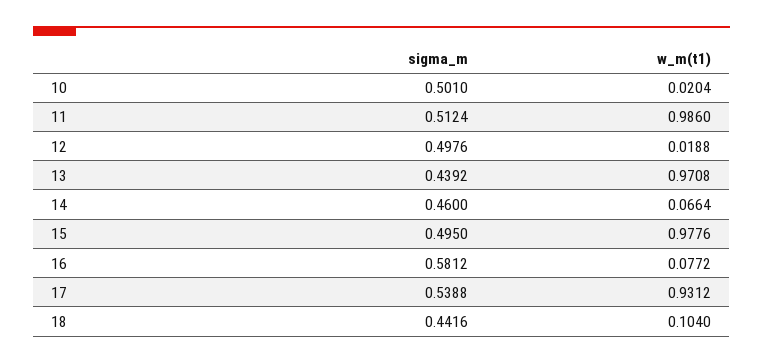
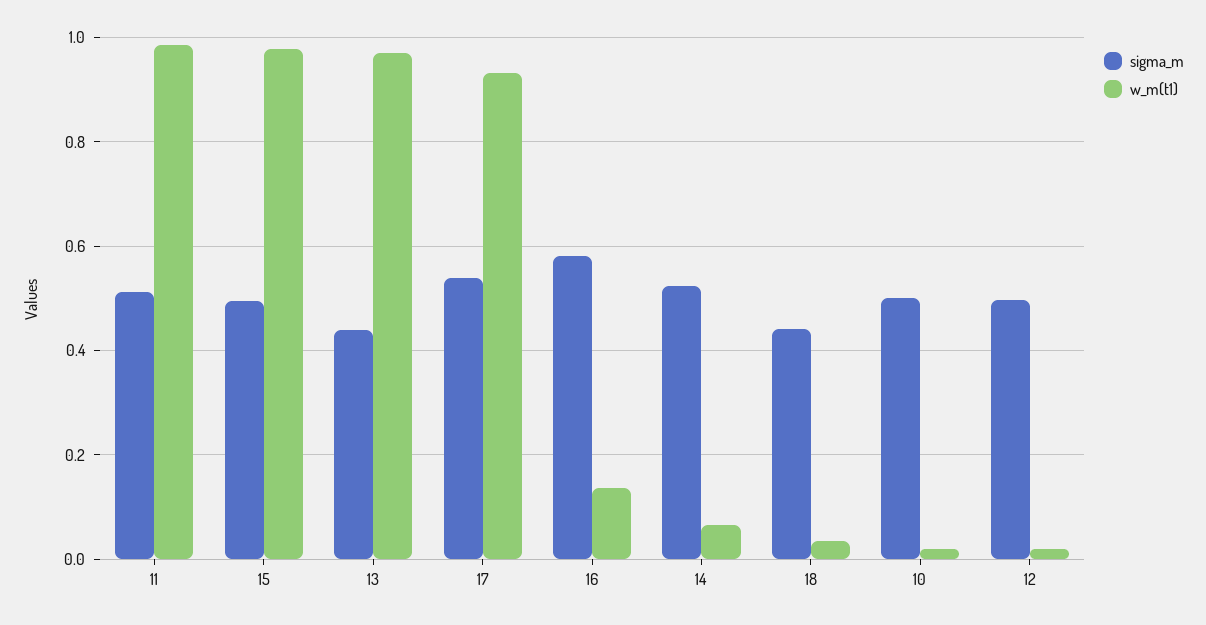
sigma_m, 14: 0.46 -> 0.52
w_m(t1), 16: 0.0772 -> 0.14
w_m(t1), 18: 0.104 -> 0.04

